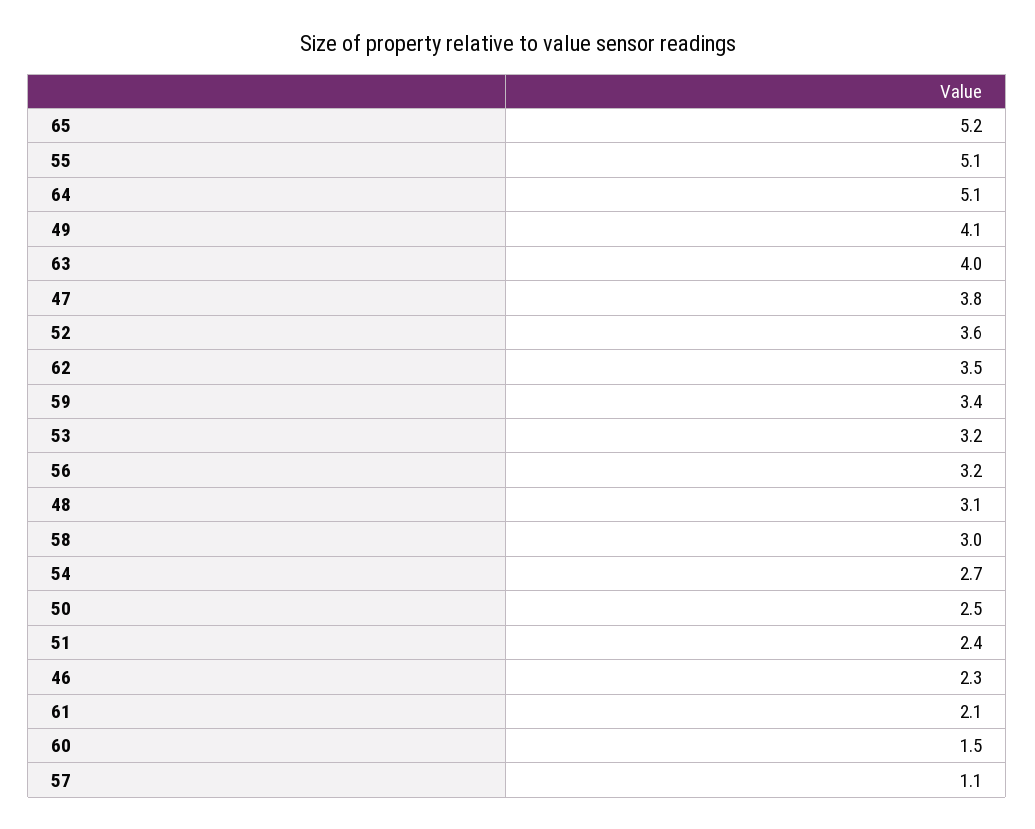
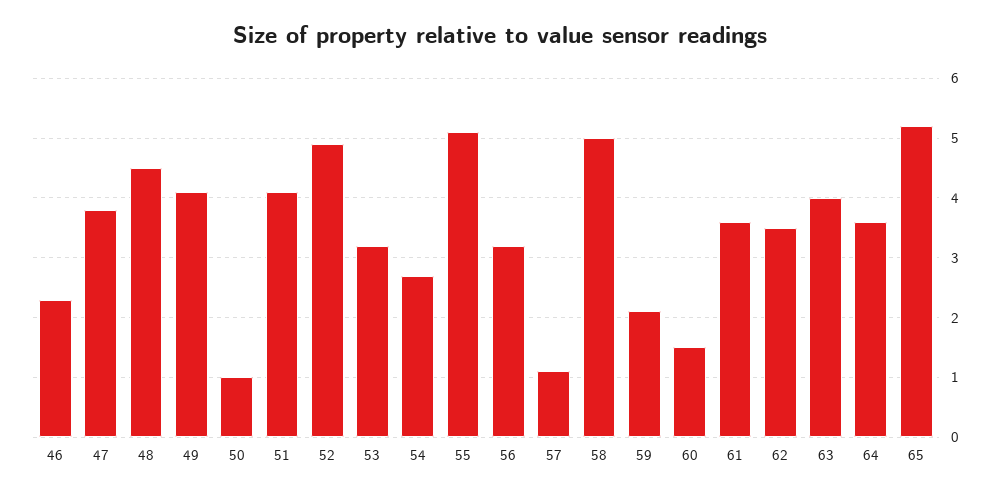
64: 5.1 -> 3.5
52: 3.6 -> 5
59: 3.4 -> 2
48: 3.1 -> 4.5
58: 3 -> 5
50: 2.5 -> 1
51: 2.4 -> 4
61: 2.1 -> 3.5

